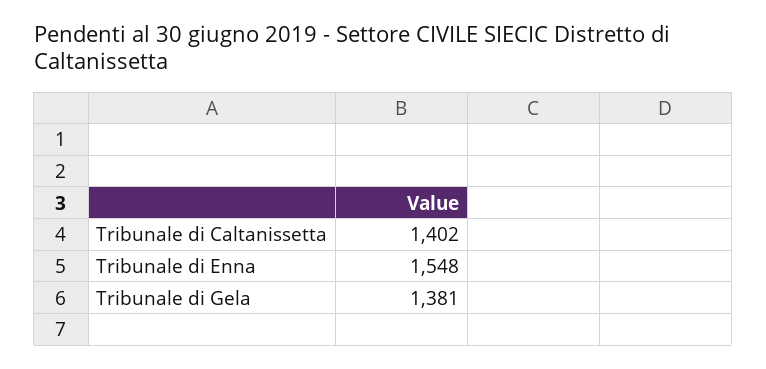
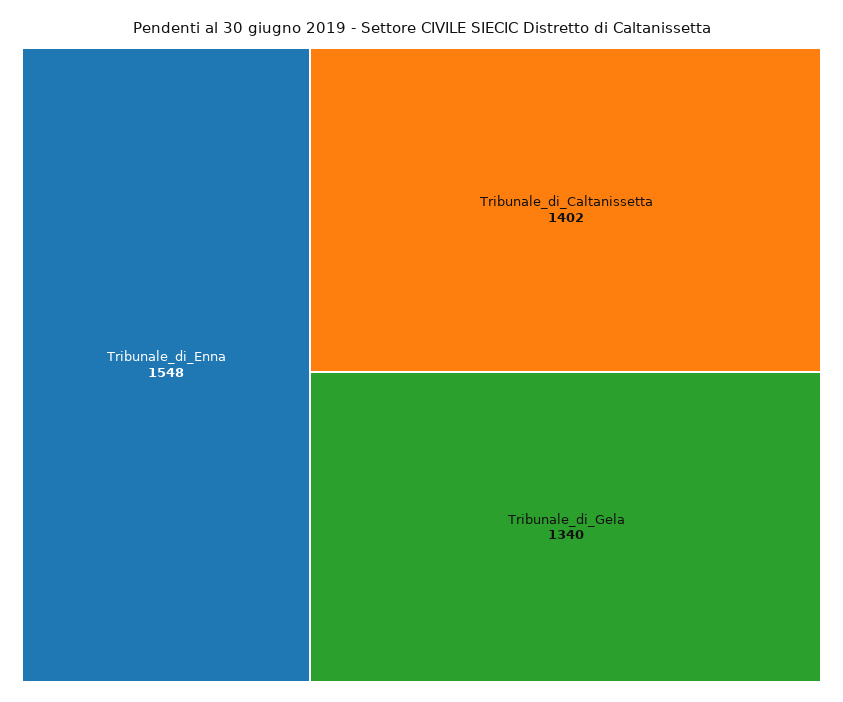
Tribunale di Gela: 1381 -> 1340

